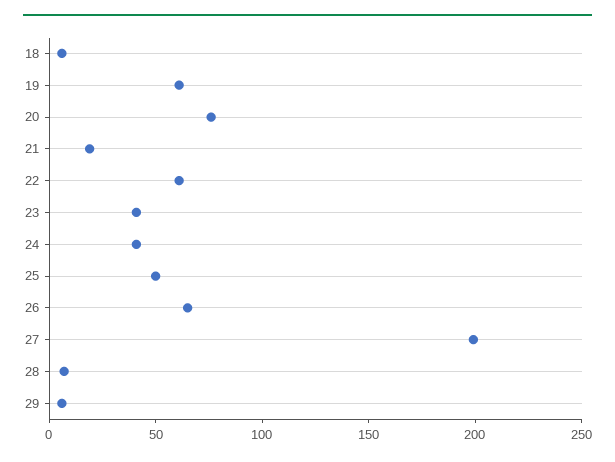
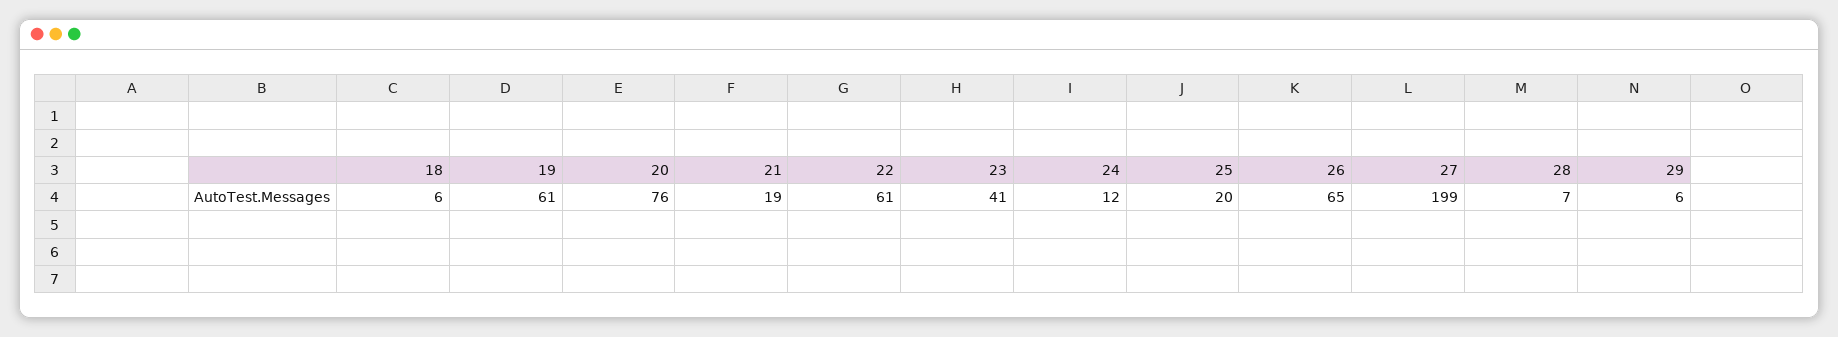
24: 40 -> 12
25: 50 -> 20

